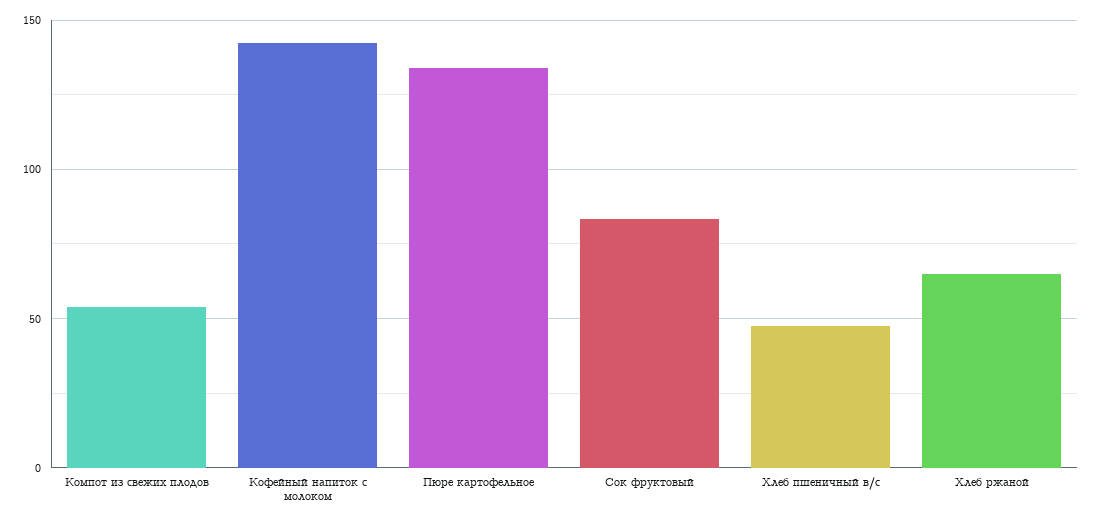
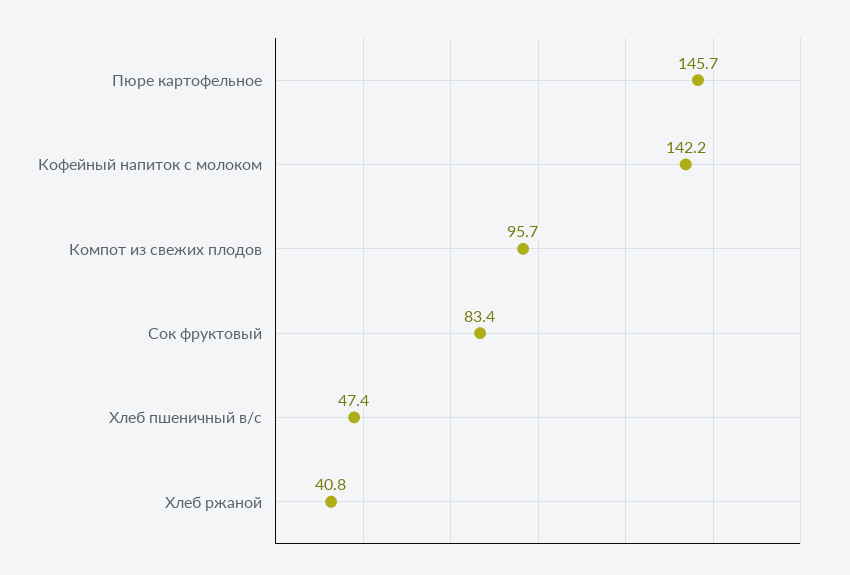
Компот из свежих плодов: 55 -> 95.7
Пюре картофельное: 135 -> 145.7
Хлеб ржаной: 65 -> 40.8

